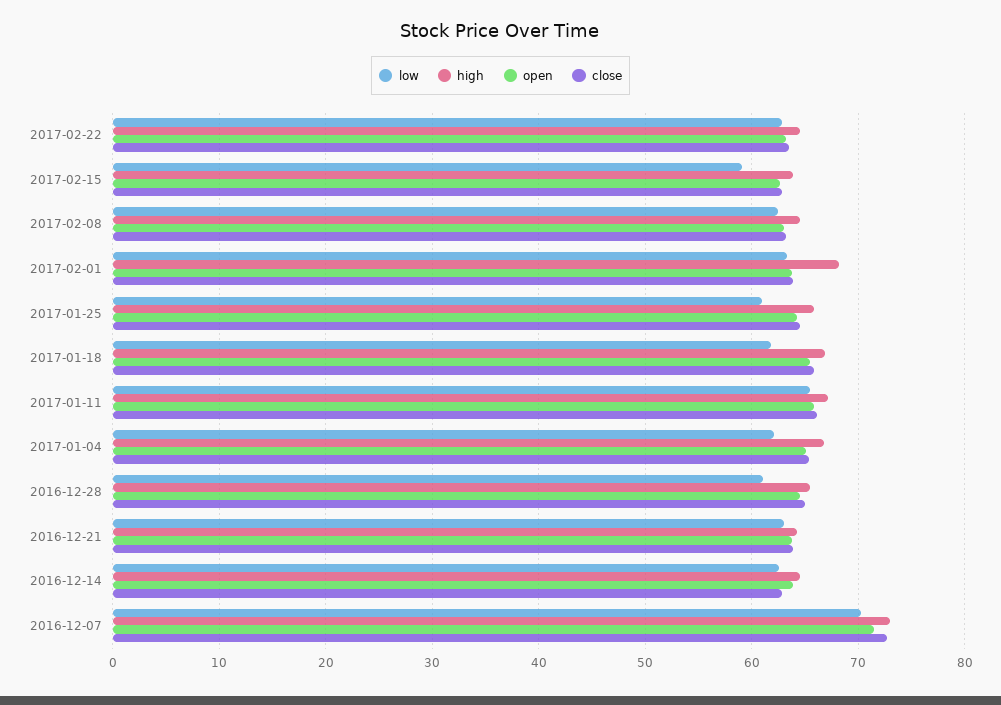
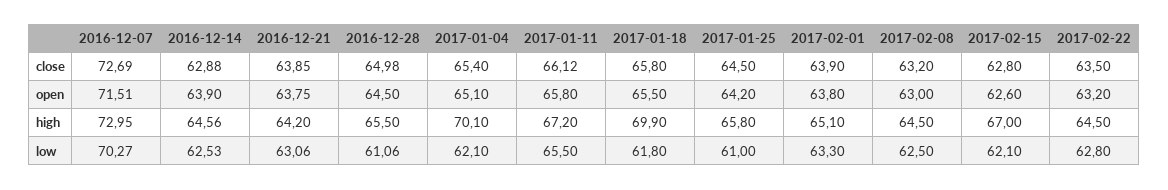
low, 2017-02-15: 59 -> 62.1
high, 2017-02-15: 64 -> 67
high, 2017-02-01: 68 -> 65.1
high, 2017-01-18: 67 -> 69.9
high, 2017-01-04: 67 -> 70.1

